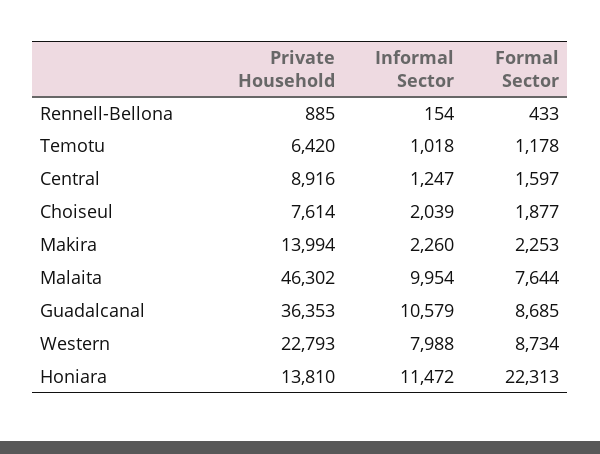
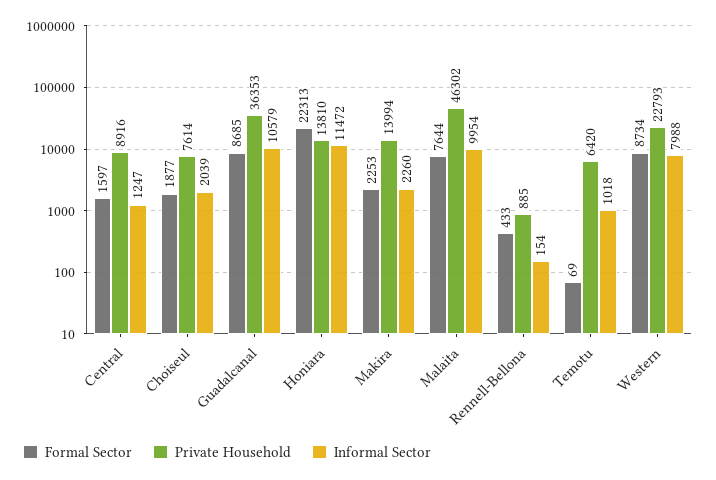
Formal Sector, Temotu: 1178 -> 69

